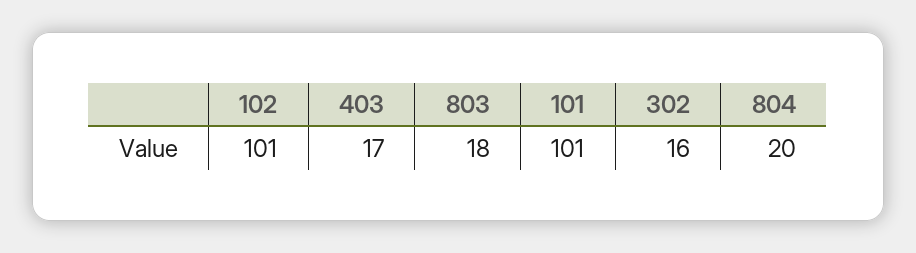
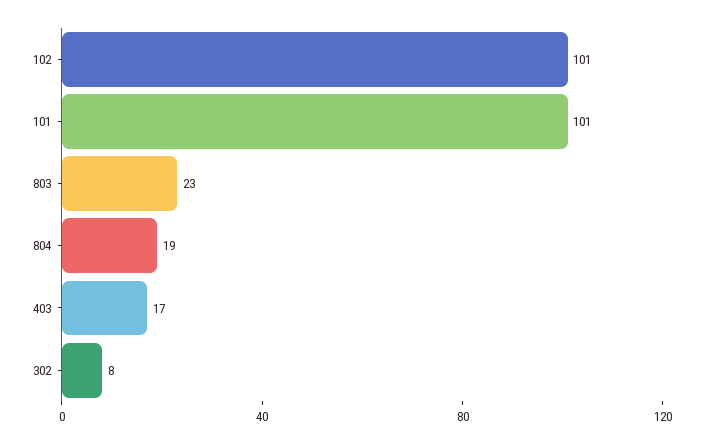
803: 18 -> 23
302: 16 -> 8
804: 20 -> 19

